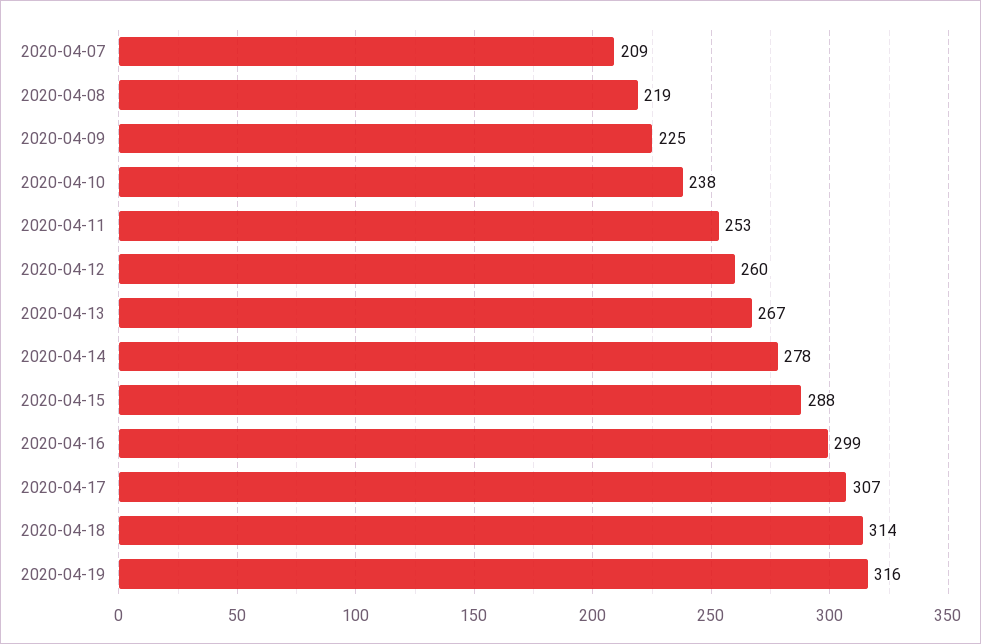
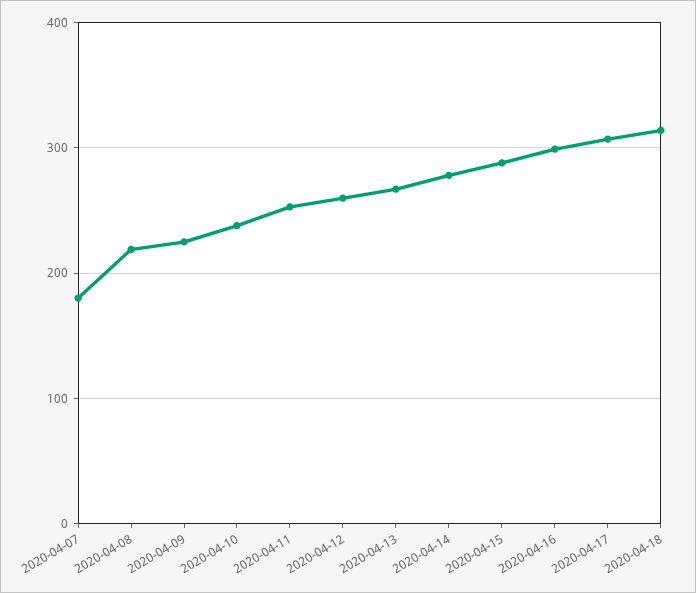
2020-04-07: 209 -> 180
2020-04-19: 316 -> none

